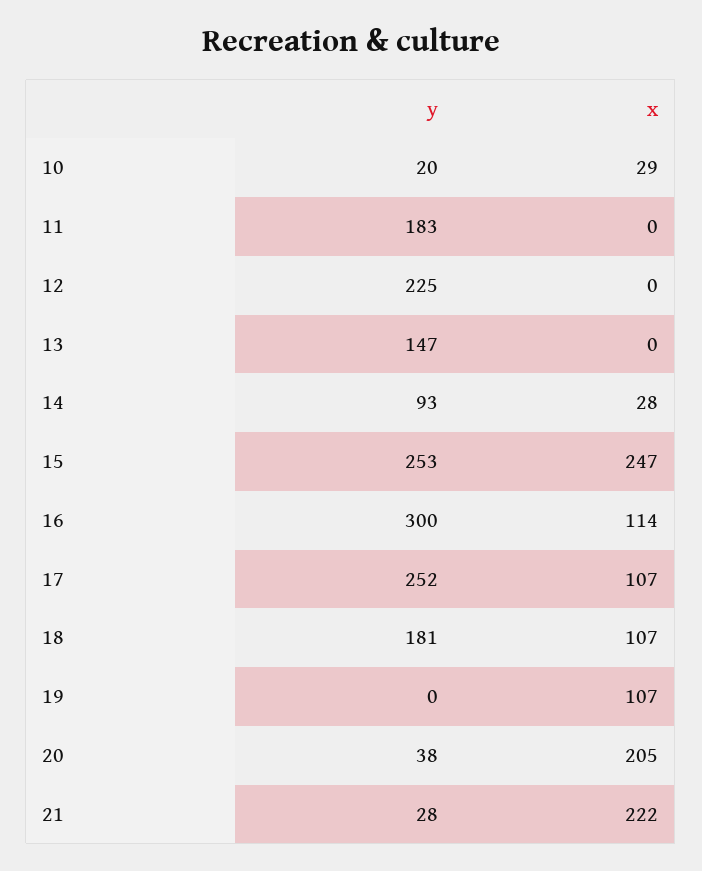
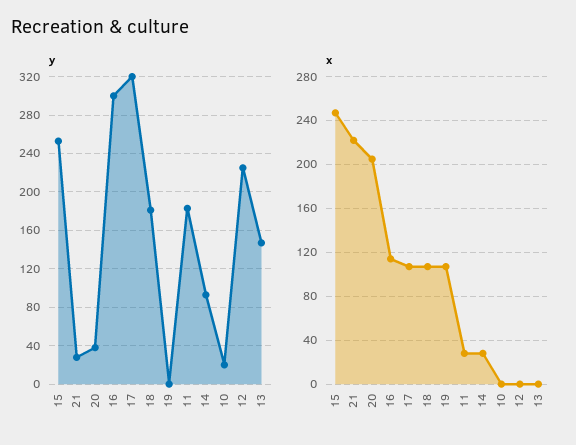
x, 10: 29 -> 0
x, 11: 0 -> 30
y, 17: 252 -> 320

